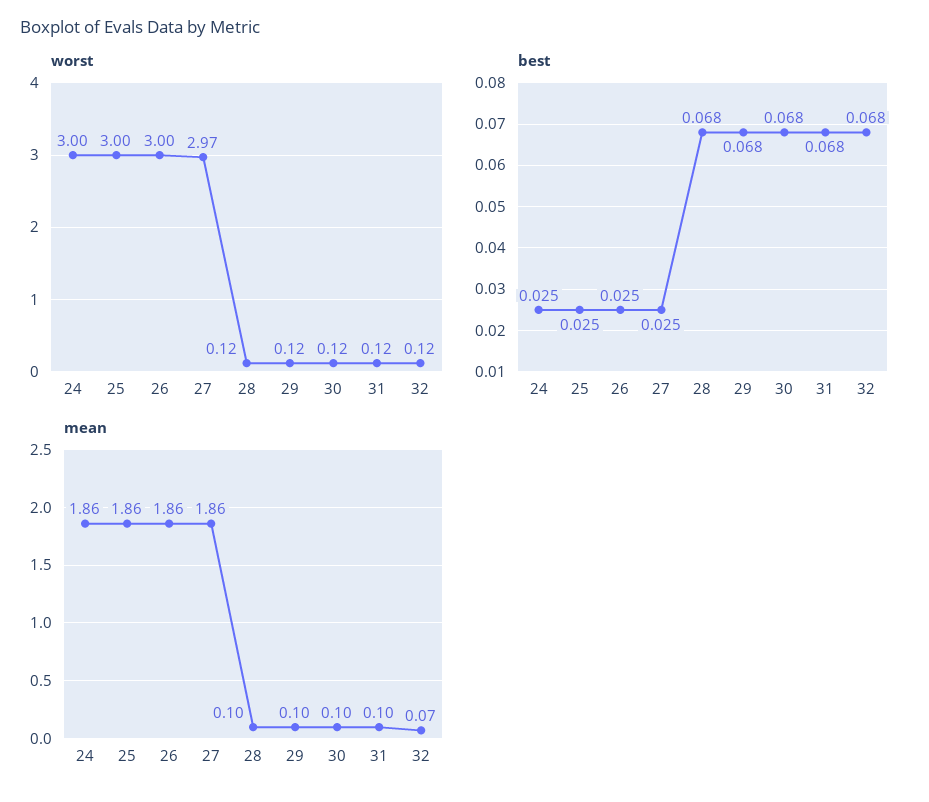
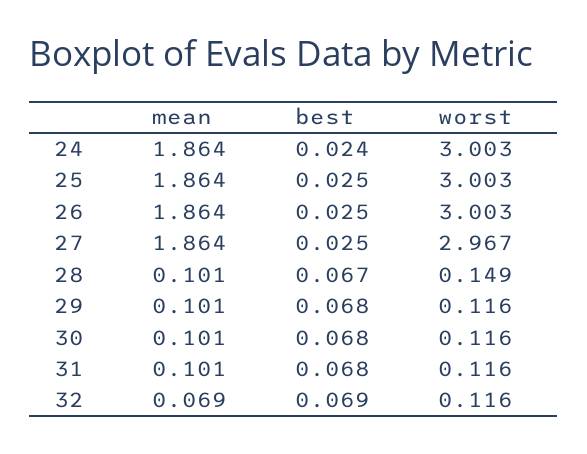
worst, 28: 0.12 -> 0.149
best, 24: 0.025 -> 0.024
best, 28: 0.068 -> 0.067
best, 32: 0.068 -> 0.069

